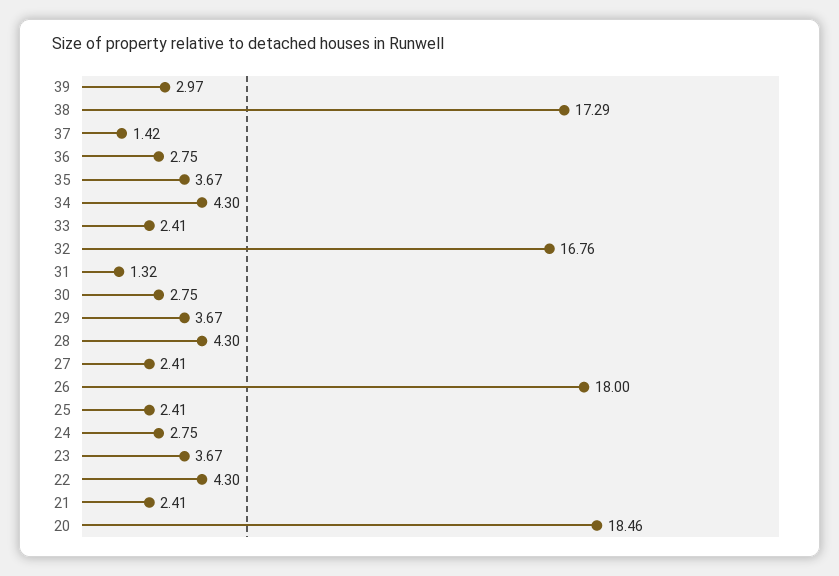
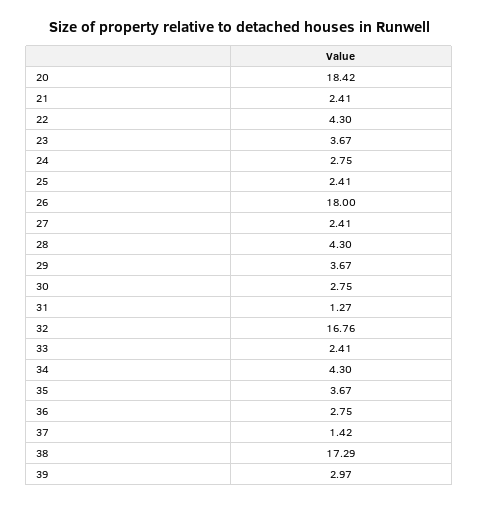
31: 1.32 -> 1.27
20: 18.46 -> 18.42

